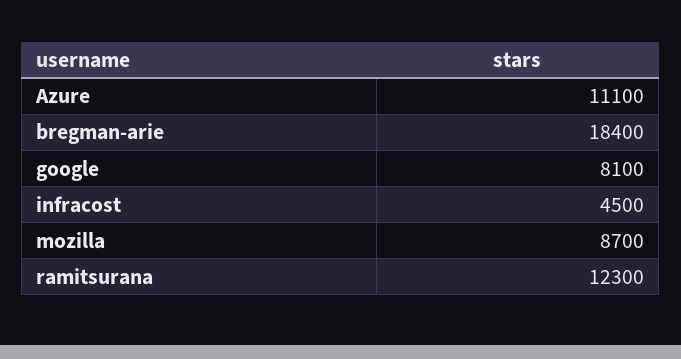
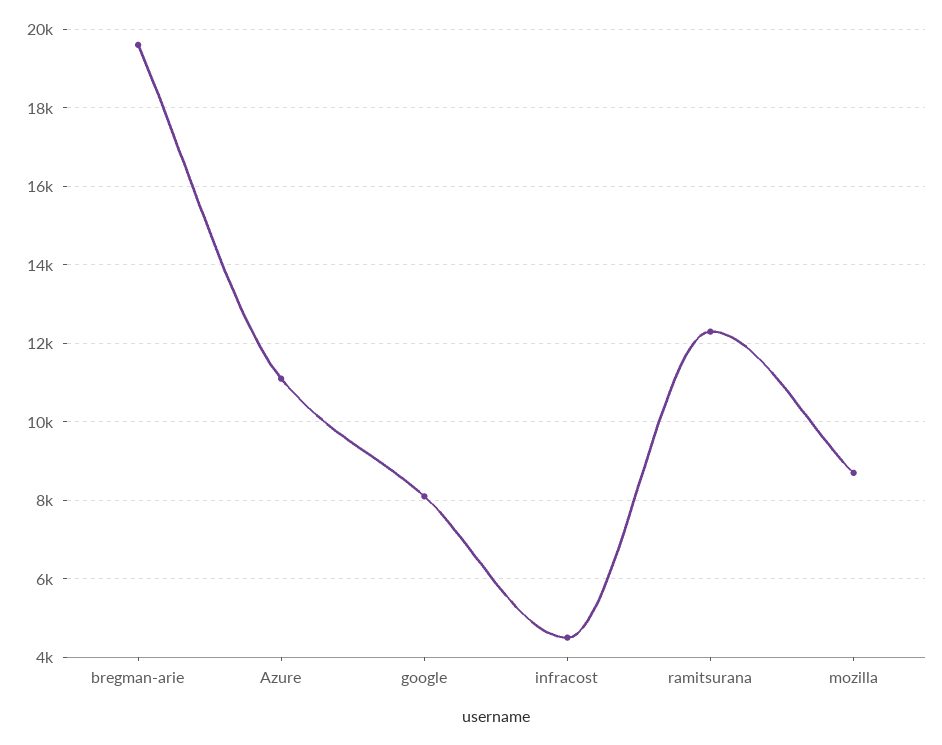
bregman-arie: 18400 -> 19600

